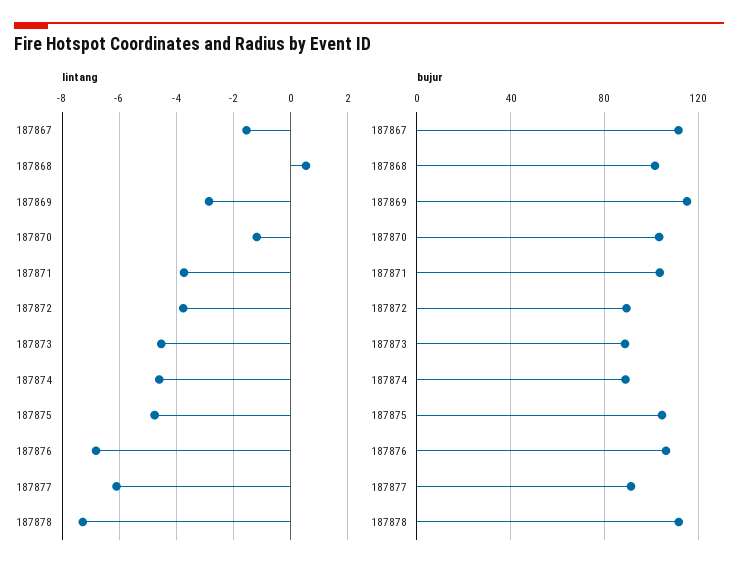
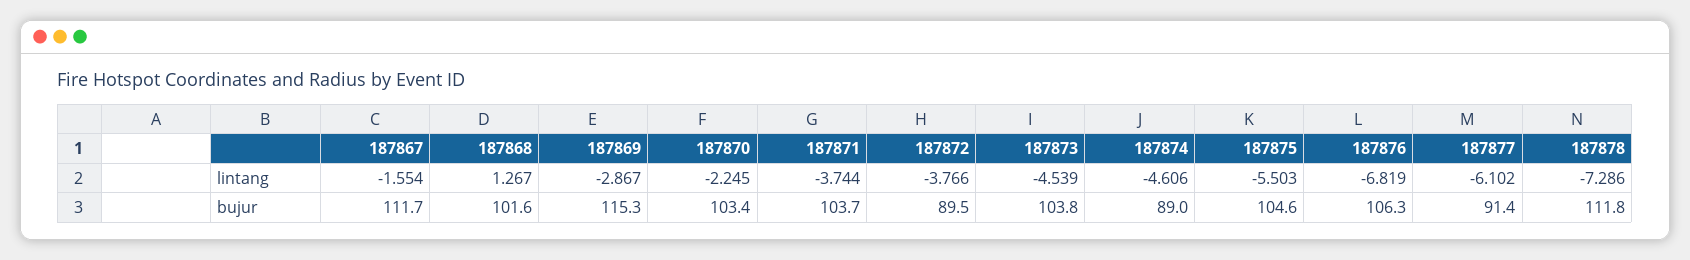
lintang, 187868: 0.5 -> 1.267
lintang, 187870: -1.25 -> -2.245
lintang, 187875: -4.75 -> -5.503
bujur, 187873: 90 -> 103.8

